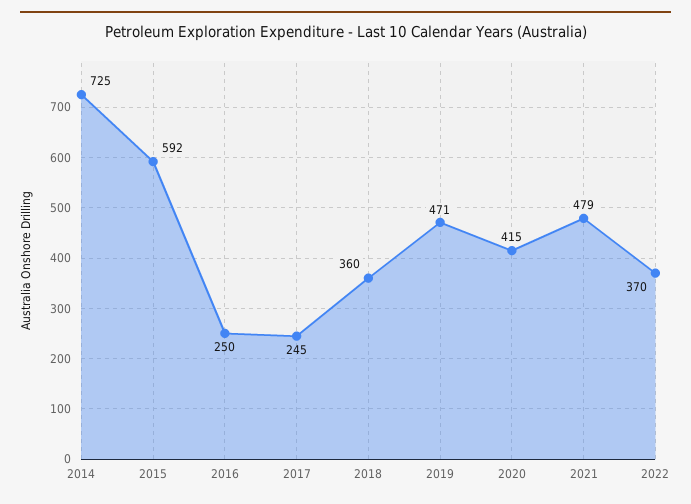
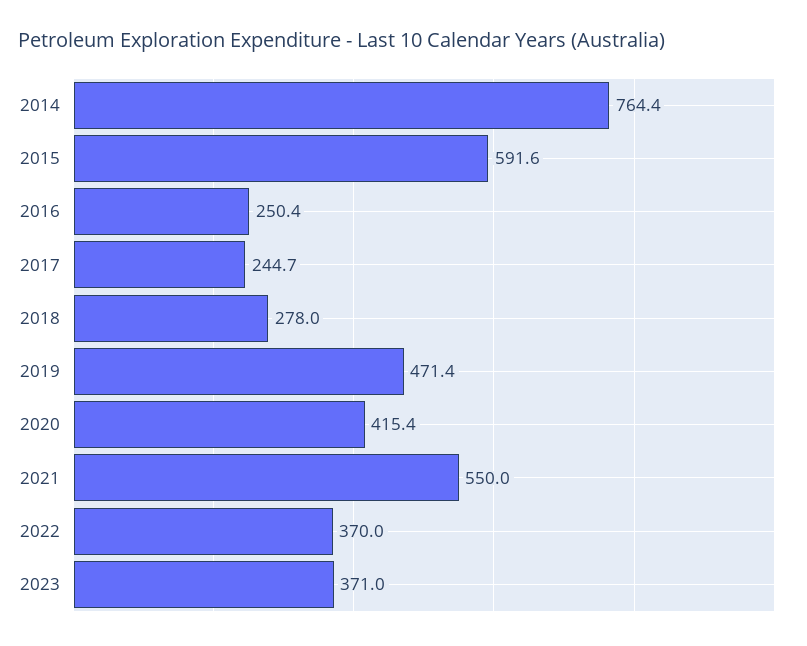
2014: 725 -> 764.4
2018: 360 -> 278
2021: 479 -> 550
2023: none -> 371

